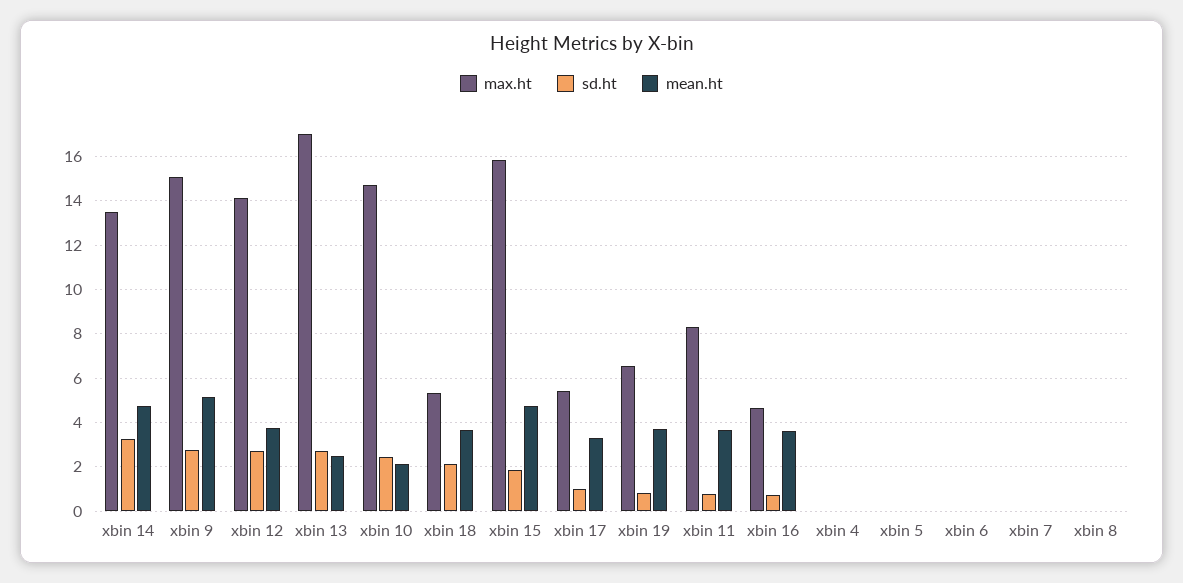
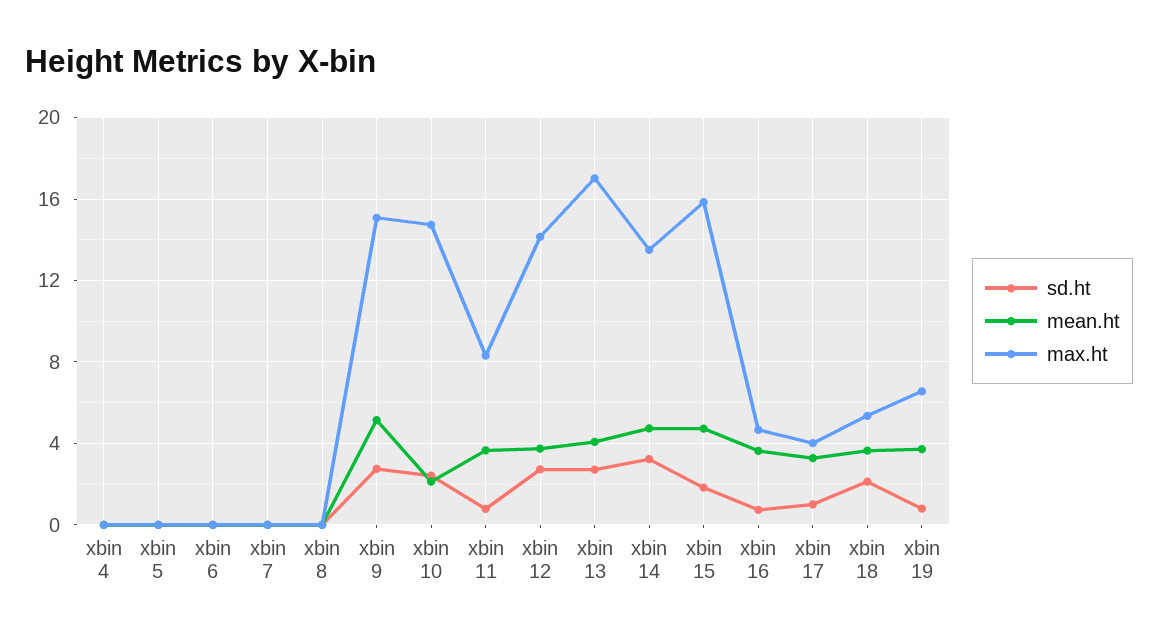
mean.ht, xbin 13: 2.5 -> 4
max.ht, xbin 17: 5.5 -> 4

